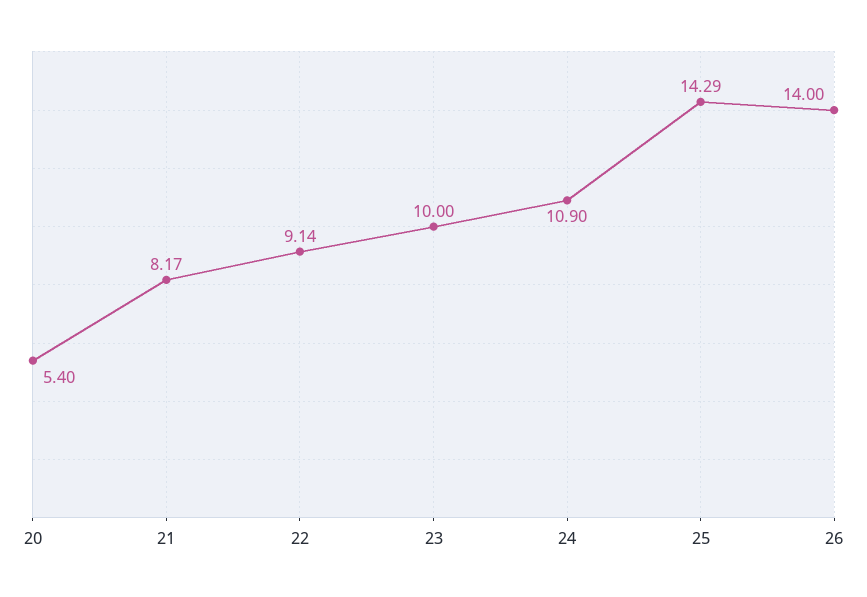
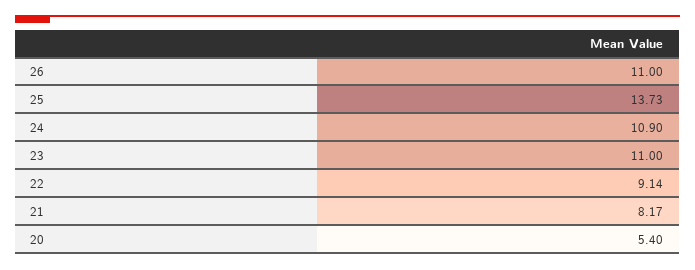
23: 10 -> 11
25: 14.29 -> 13.73
26: 14 -> 11

